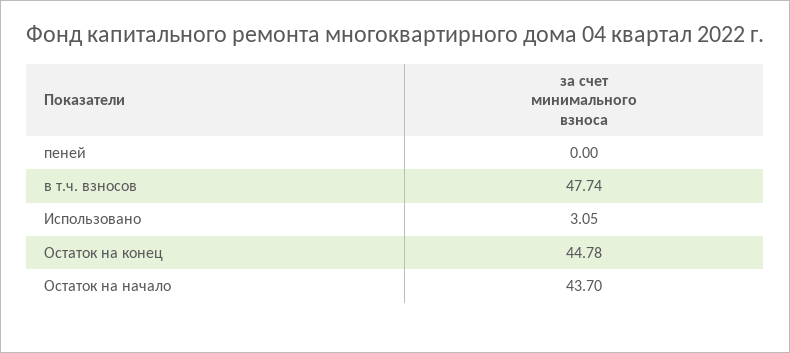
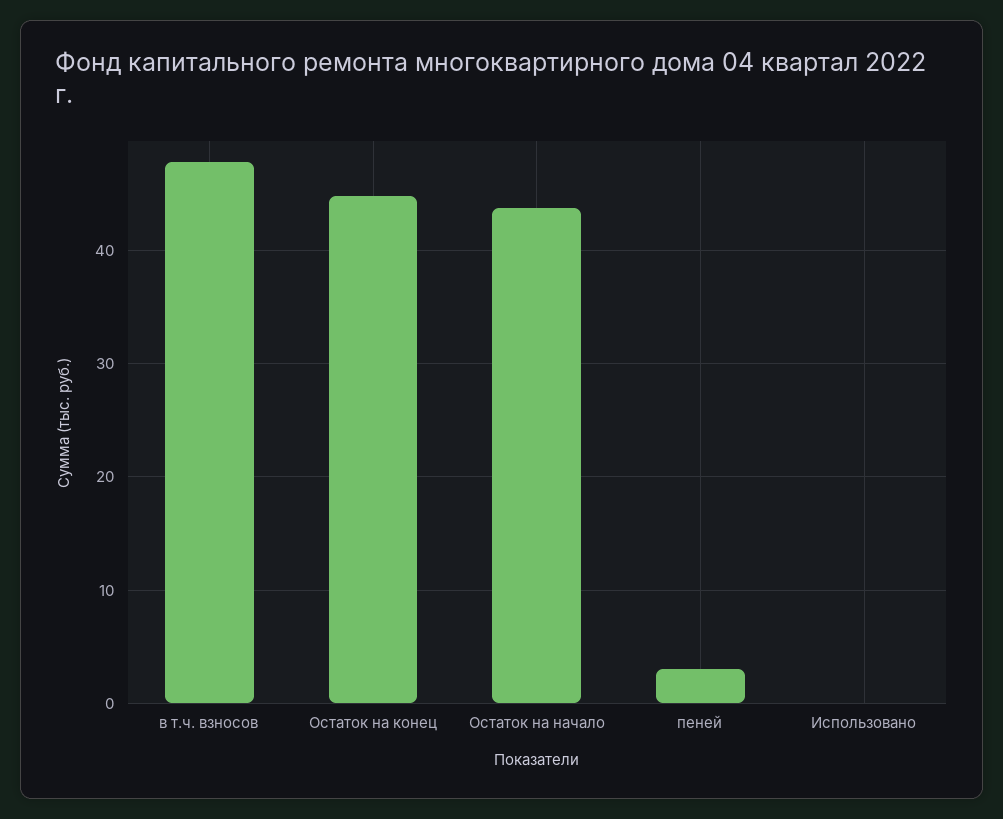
пеней: 0 -> 3
Использовано: 3.05 -> 0

